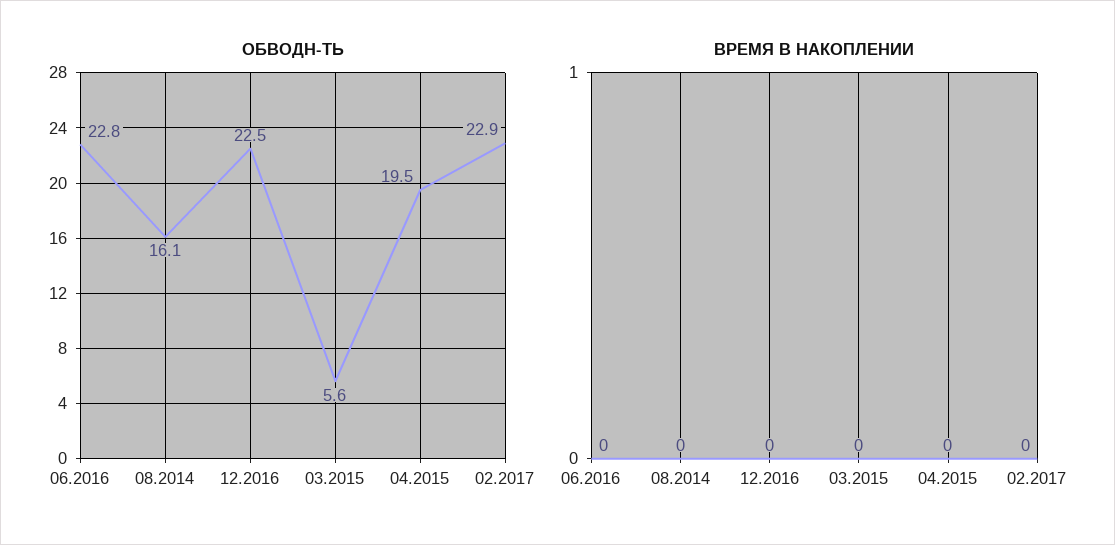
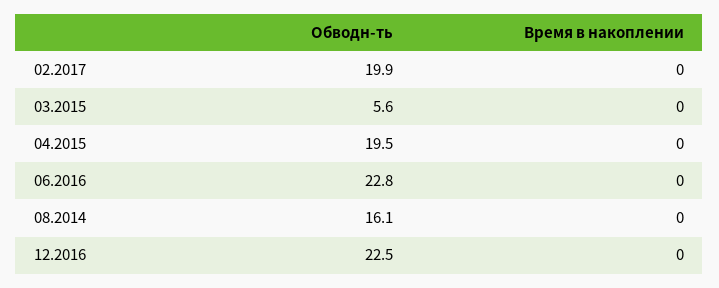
ОБВОДН-ТЬ, 02.2017: 22.9 -> 19.9

